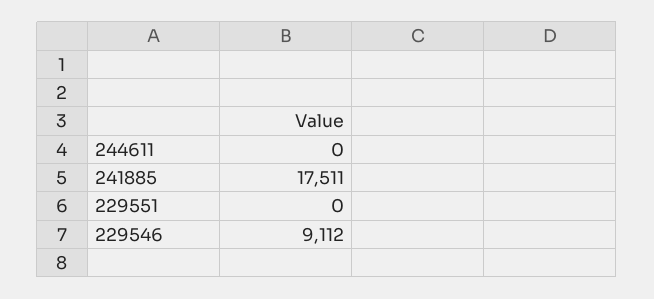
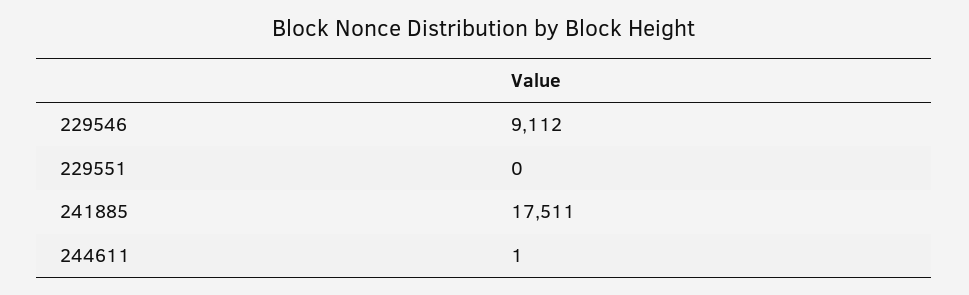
244611: 0 -> 1

